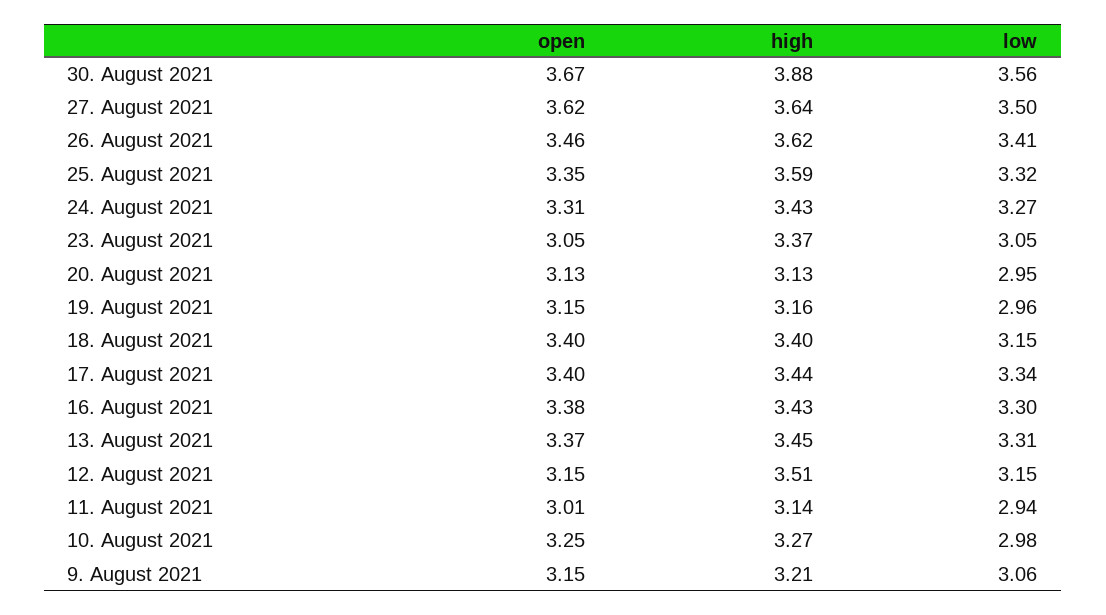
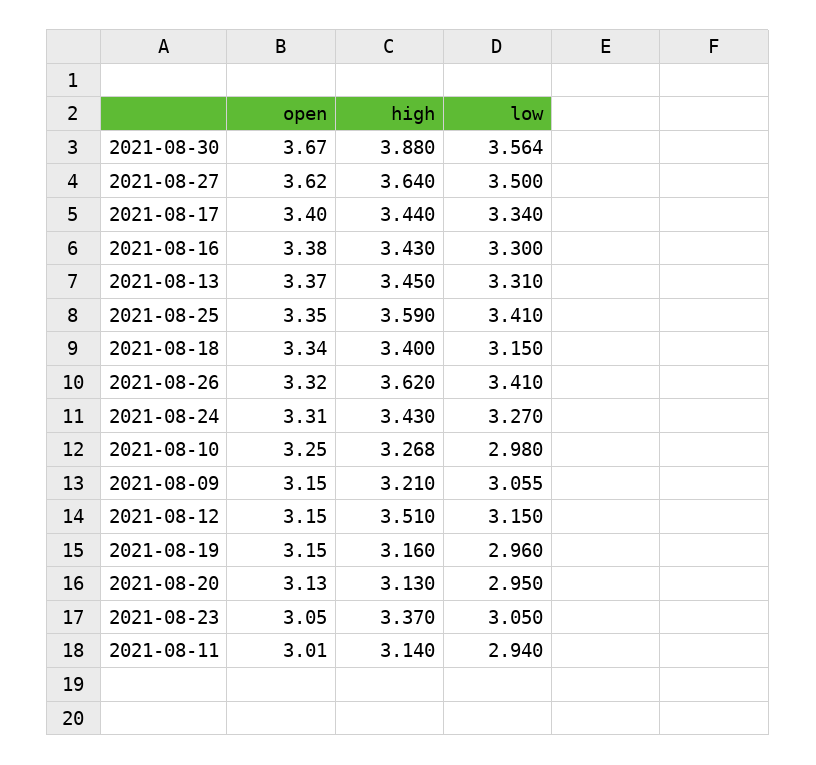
open, 26. August 2021: 3.46 -> 3.32
low, 25. August 2021: 3.32 -> 3.41
open, 18. August 2021: 3.4 -> 3.34

